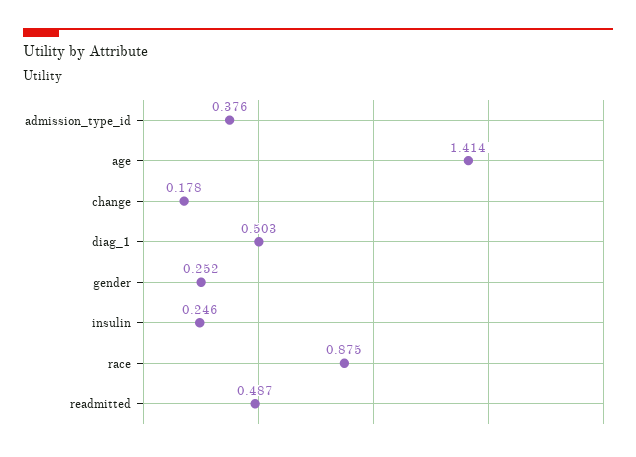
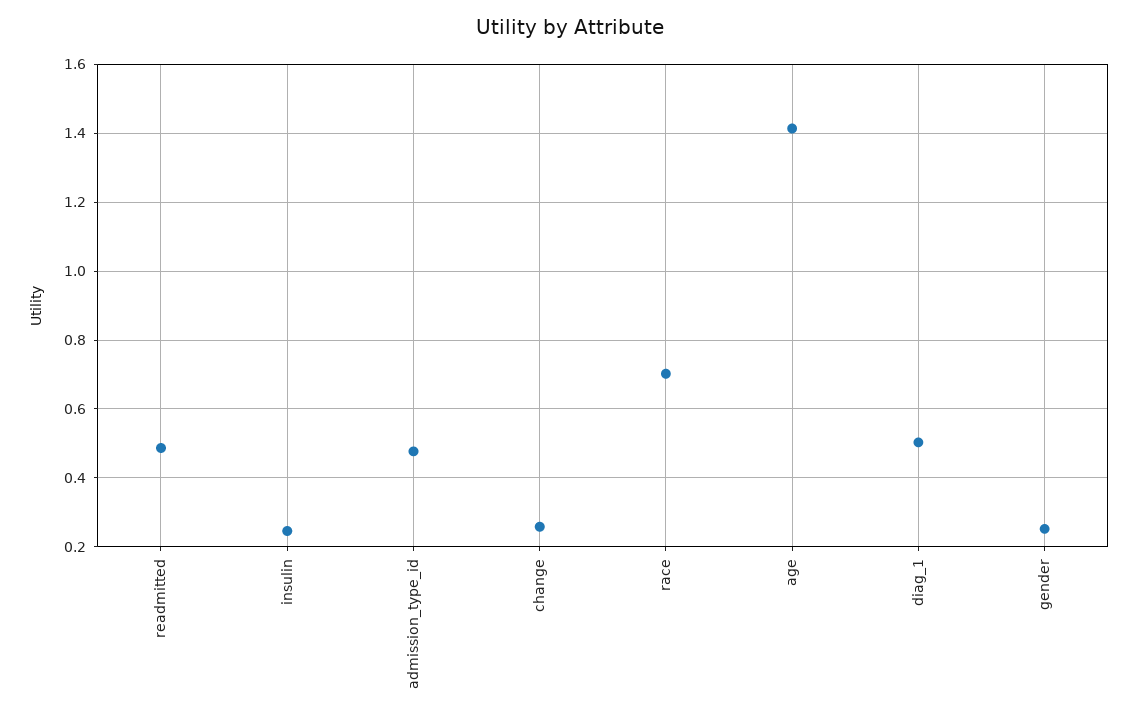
admission_type_id: 0.376 -> 0.48
change: 0.178 -> 0.26
race: 0.875 -> 0.7

